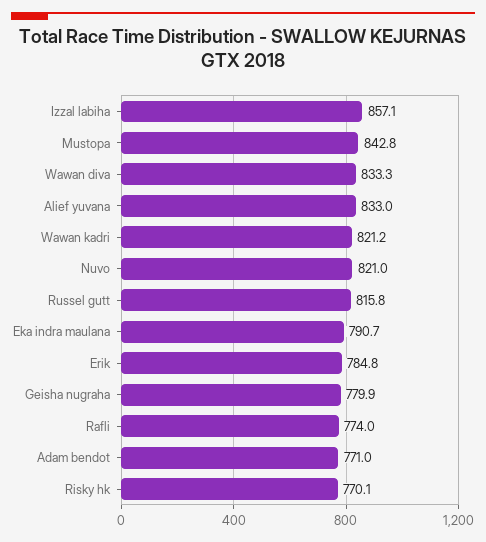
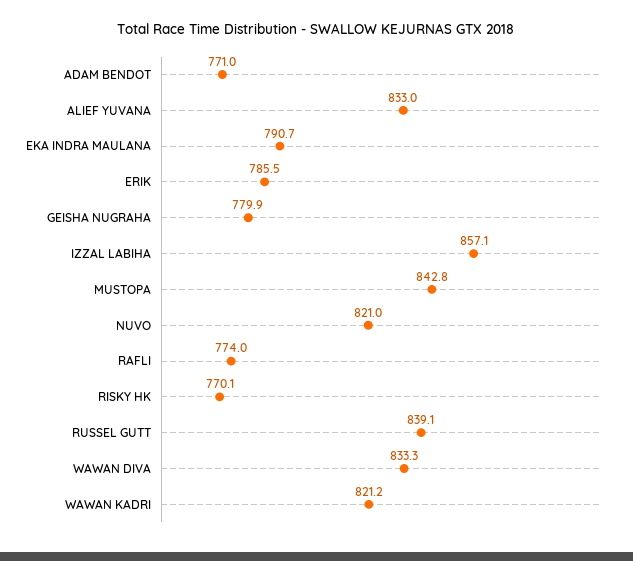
Russel gutt: 815.8 -> 839.1
Erik: 784.8 -> 785.5

